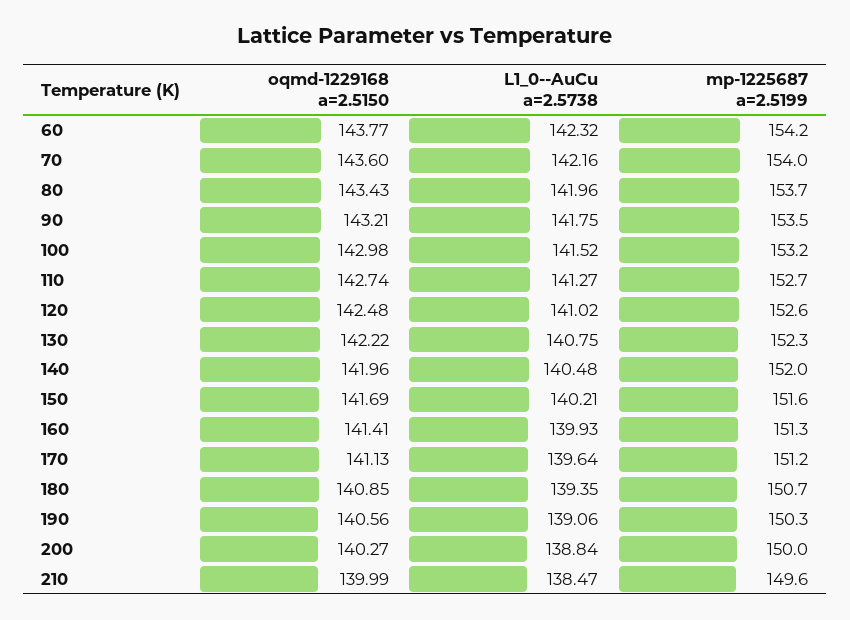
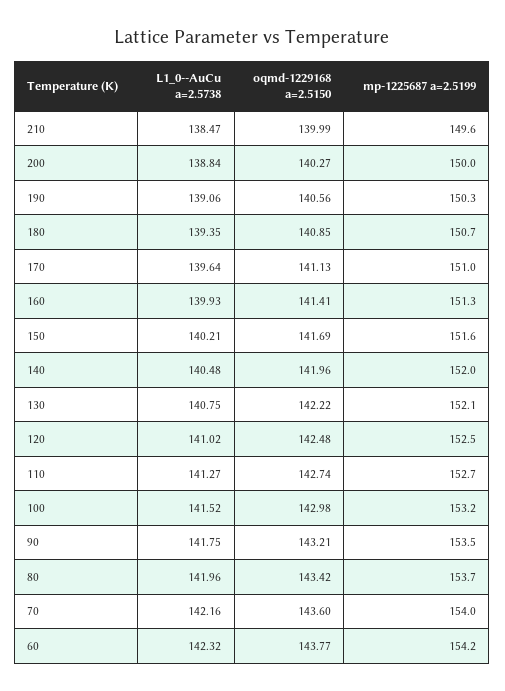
oqmd-1229168 a=2.5150, 80: 143.43 -> 143.42
mp-1225687 a=2.5199, 120: 152.6 -> 152.5
mp-1225687 a=2.5199, 130: 152.3 -> 152.1
mp-1225687 a=2.5199, 170: 151.2 -> 151

